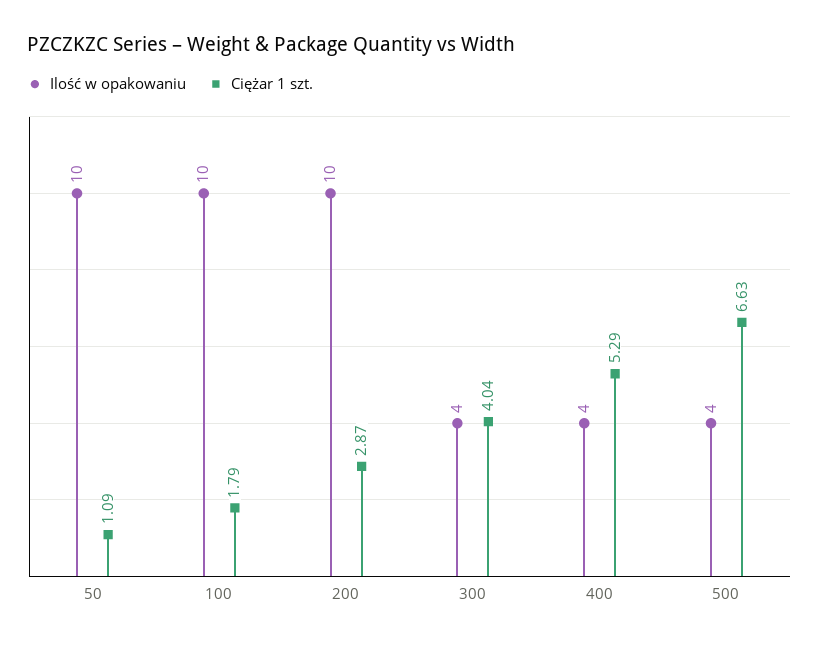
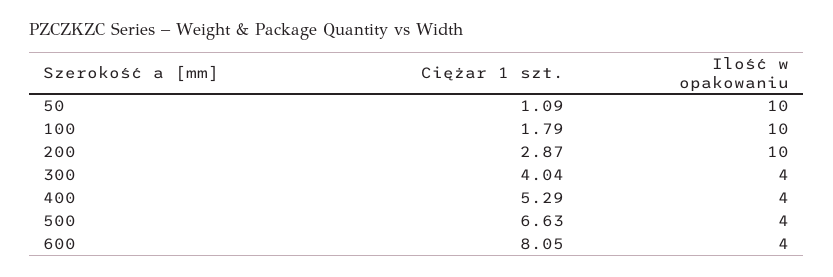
Ciężar 1 szt., 600: none -> 8.05
Ilość w opakowaniu, 600: none -> 4

